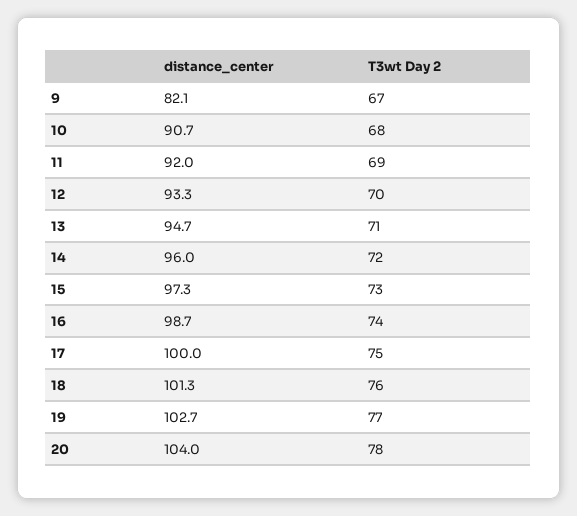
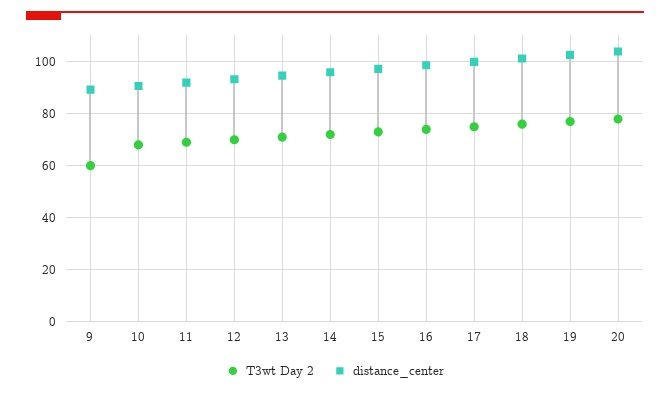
distance_center, 9: 82.1 -> 90
T3wt Day 2, 9: 67 -> 60

